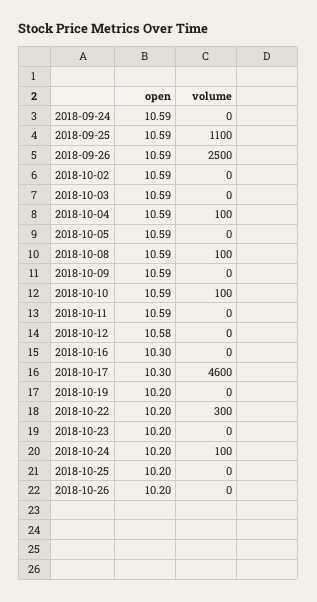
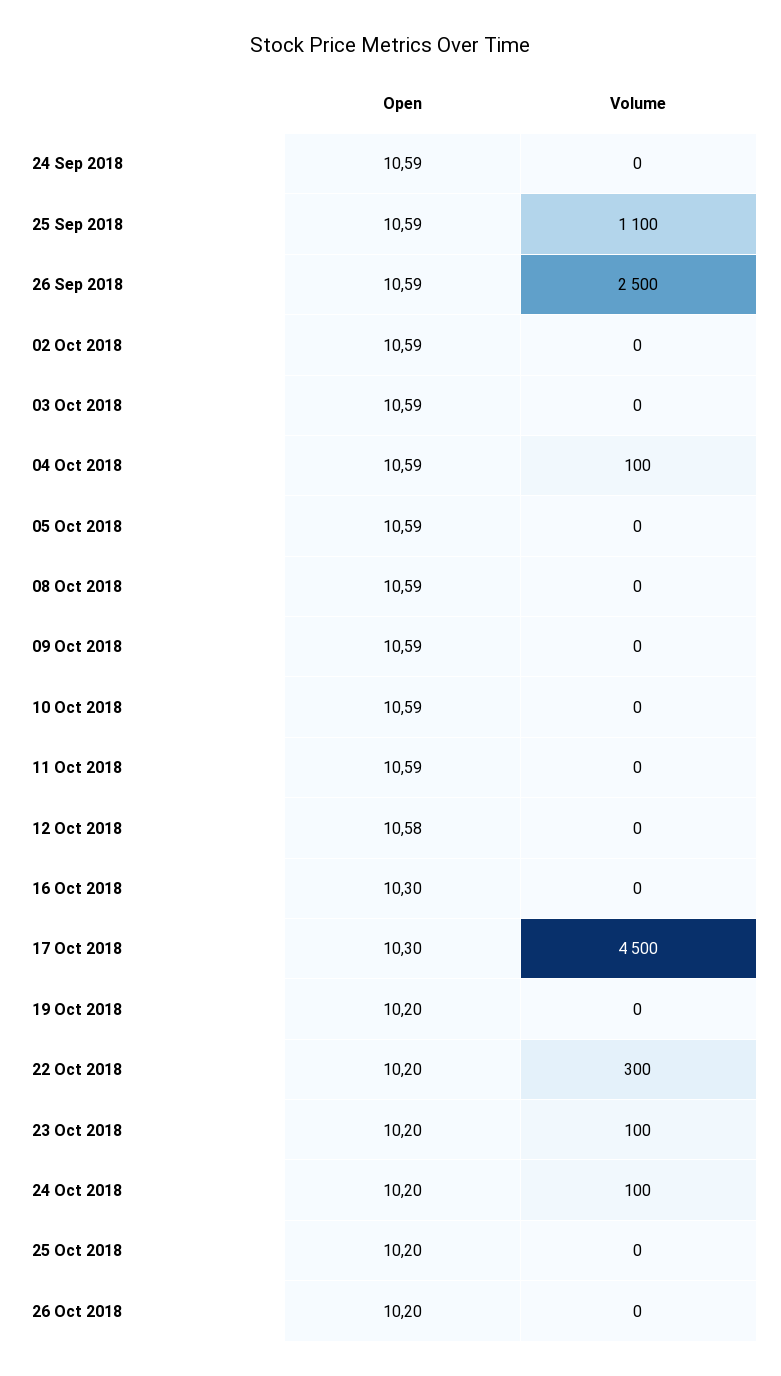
volume, 2018-10-08: 100 -> 0
volume, 2018-10-10: 100 -> 0
volume, 2018-10-17: 4600 -> 4500
volume, 2018-10-23: 0 -> 100

